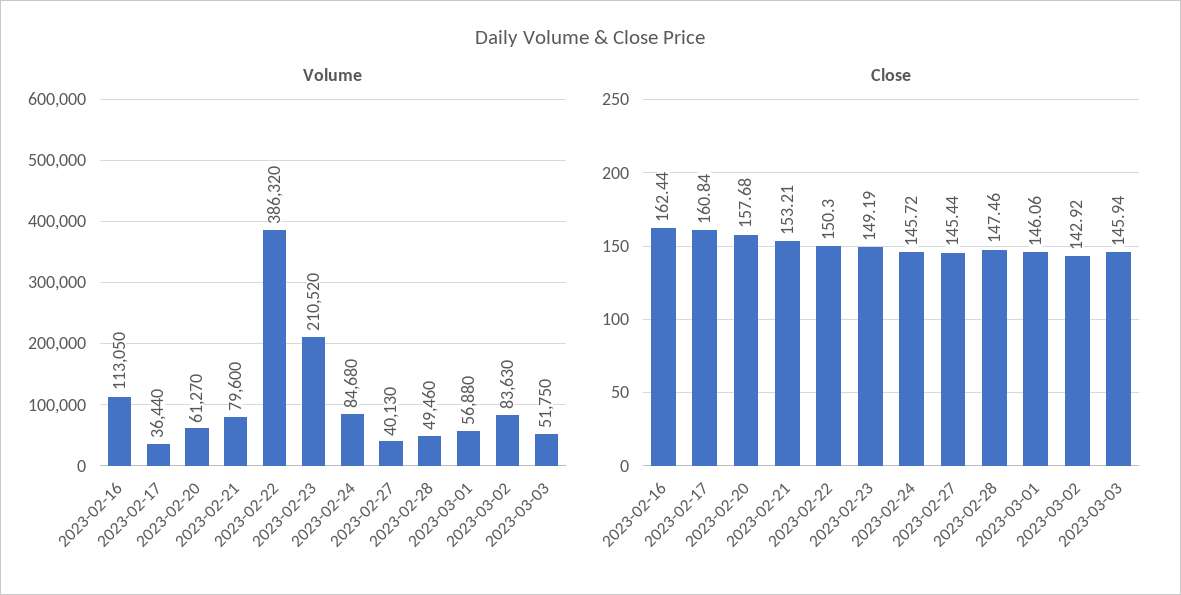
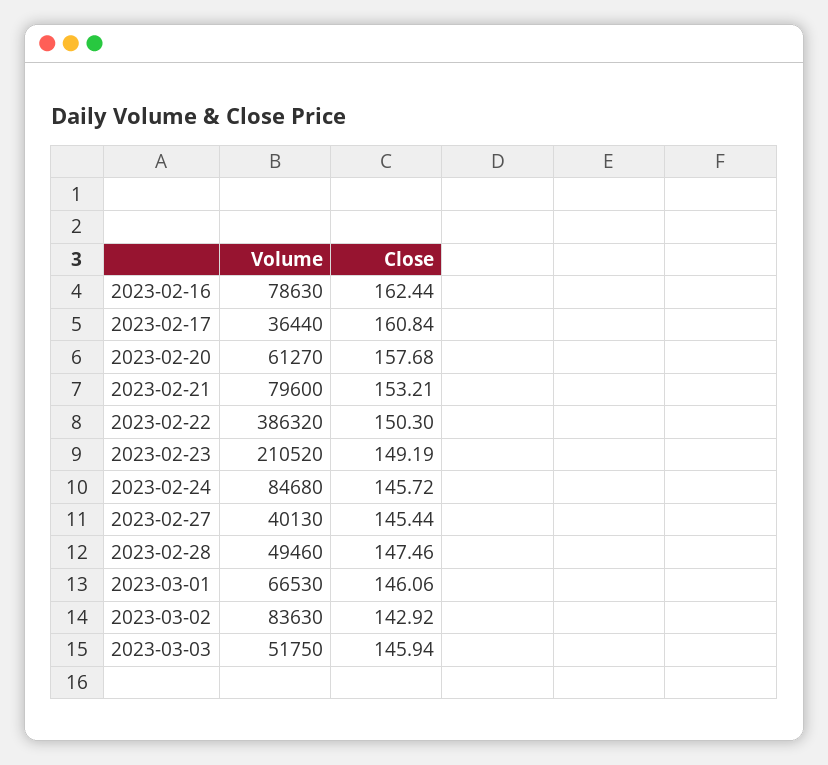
Volume, 2023-02-16: 113050 -> 78630
Volume, 2023-03-01: 56880 -> 66530

